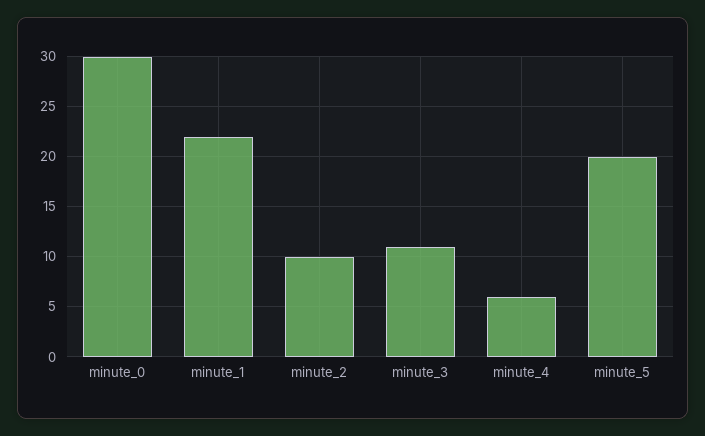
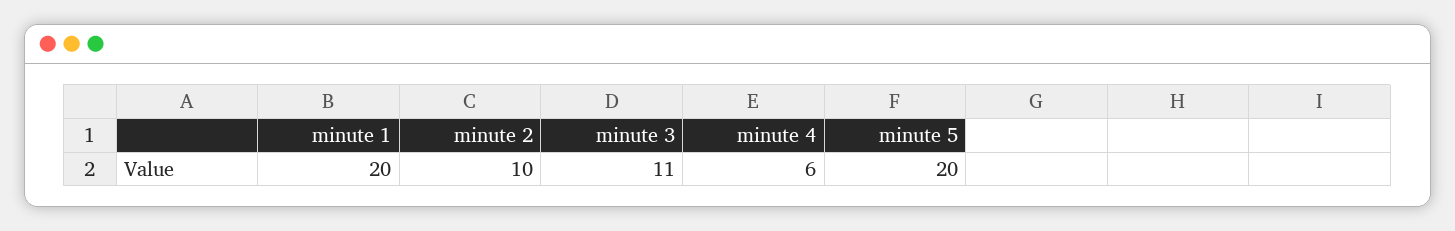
minute_0: 30 -> none
minute_1: 22 -> 20

